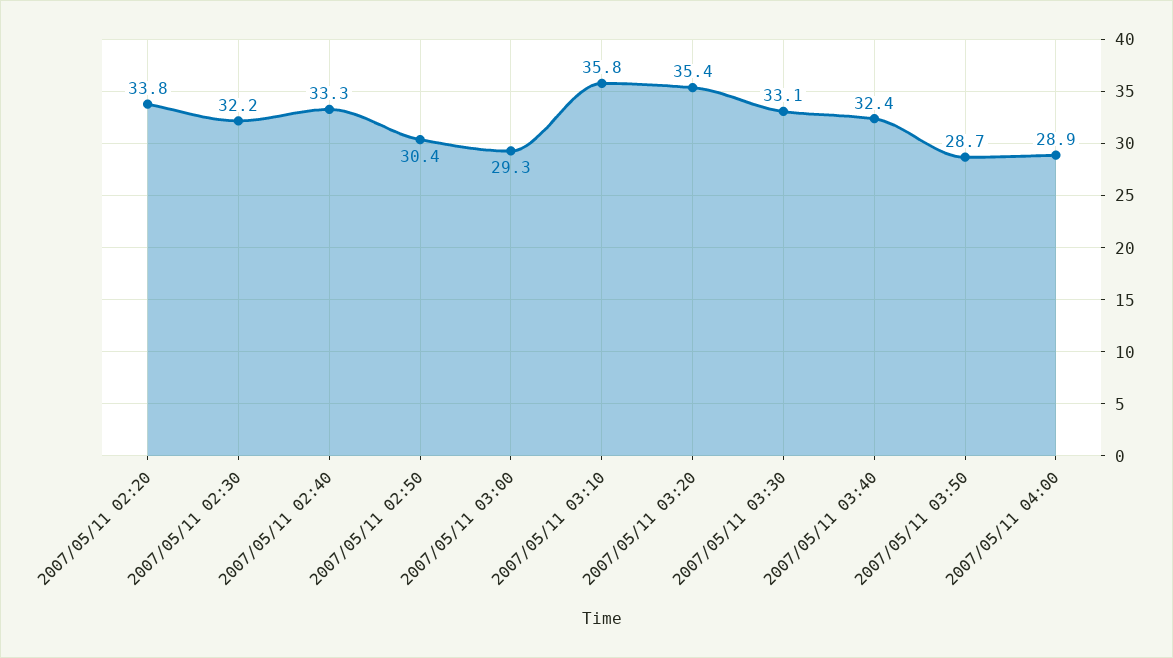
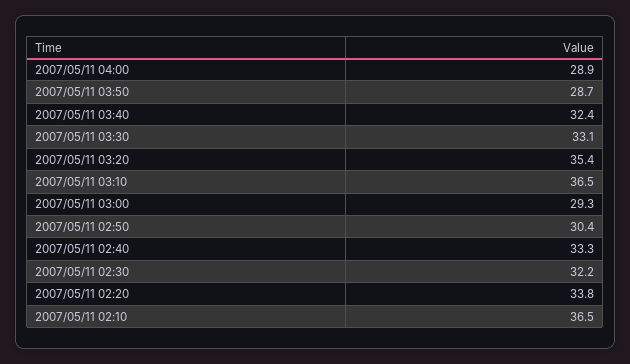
2007/05/11 03:10: 35.8 -> 36.5
2007/05/11 02:10: none -> 36.5

